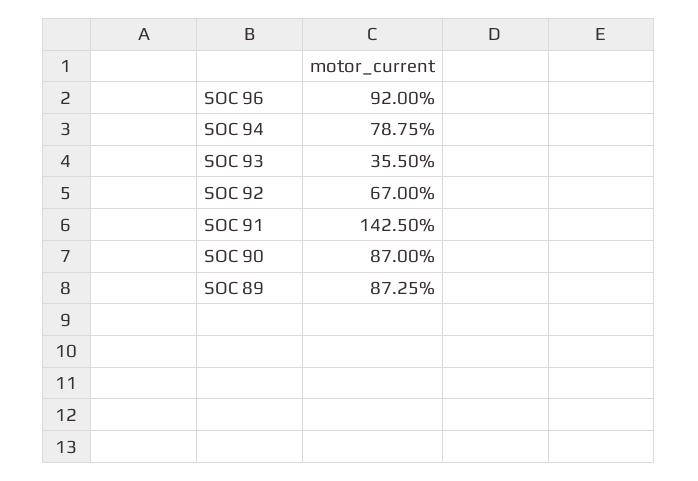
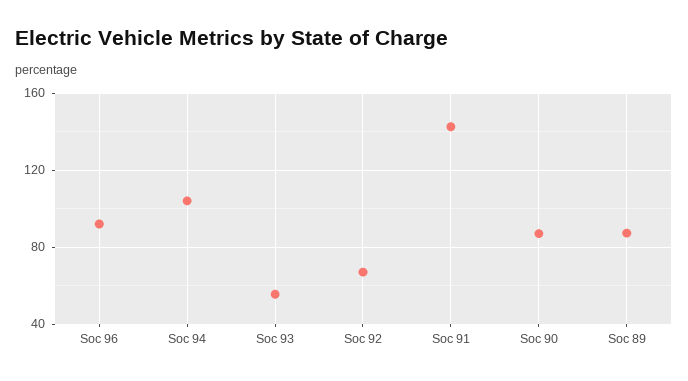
SOC 94: 78.75 -> 105
SOC 93: 35.5 -> 55

